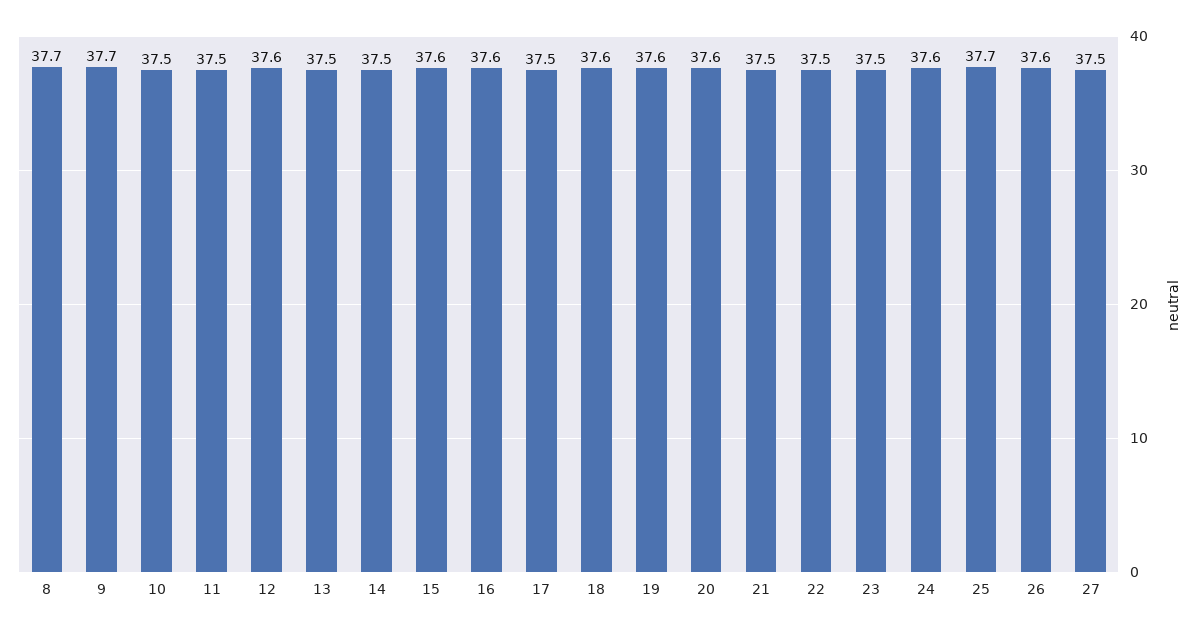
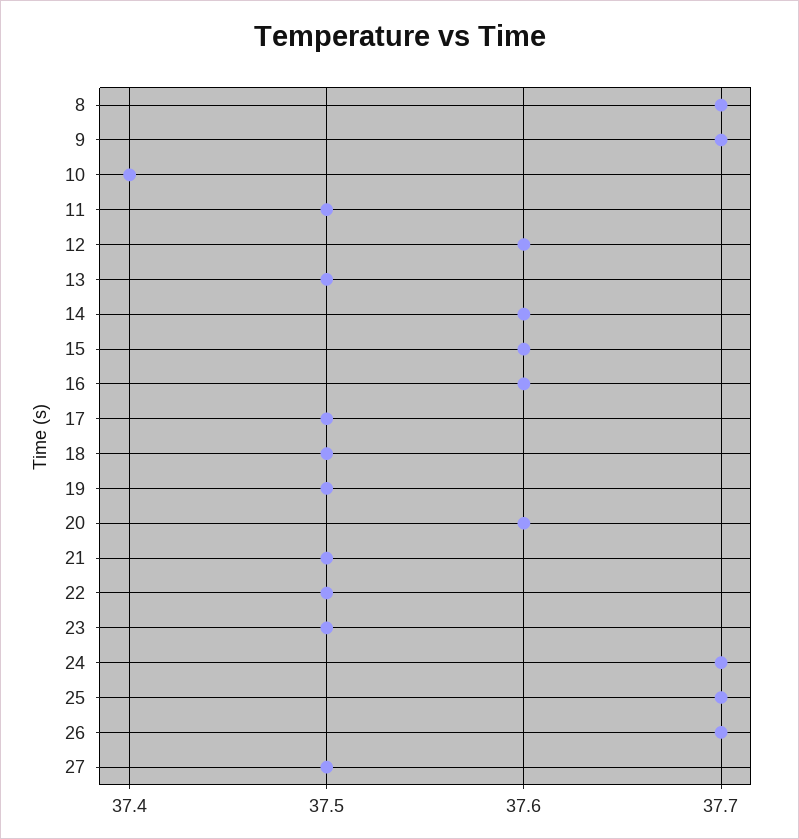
10: 37.5 -> 37.4
14: 37.5 -> 37.6
18: 37.6 -> 37.5
19: 37.6 -> 37.5
24: 37.6 -> 37.7
26: 37.6 -> 37.7

